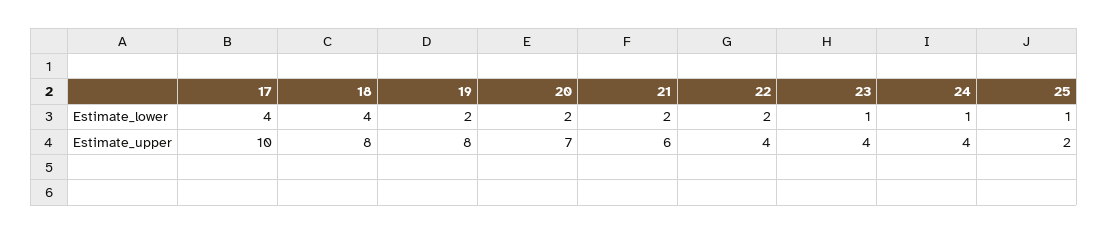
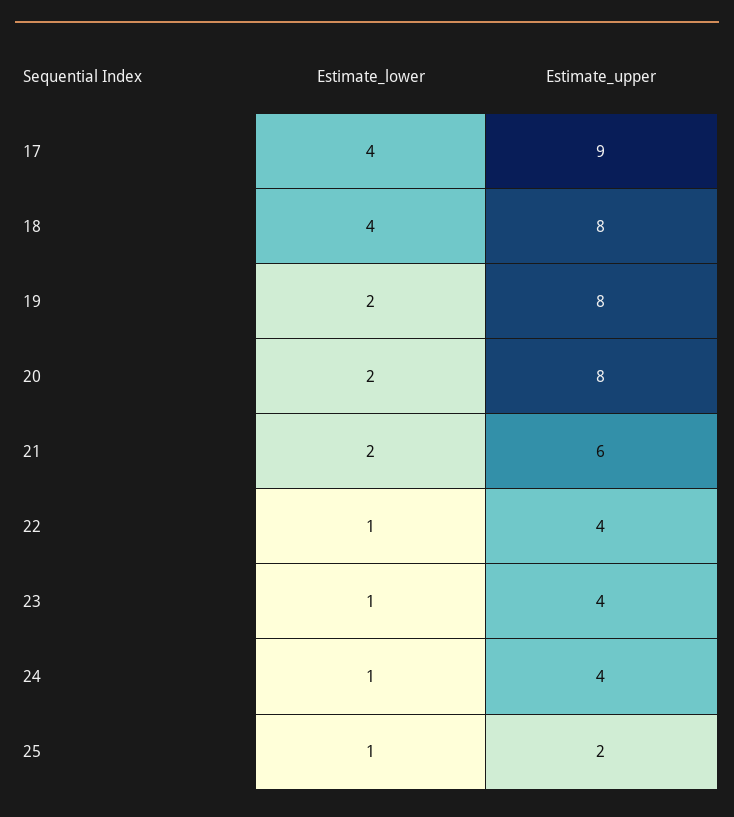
22, Estimate_lower: 2 -> 1
17, Estimate_upper: 10 -> 9
20, Estimate_upper: 7 -> 8

